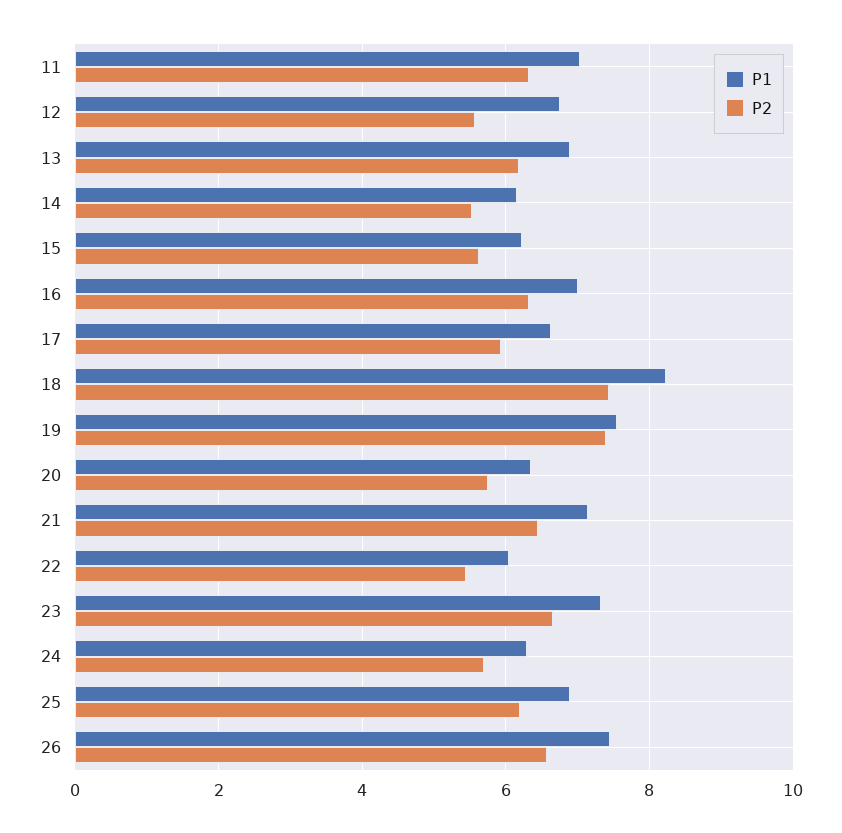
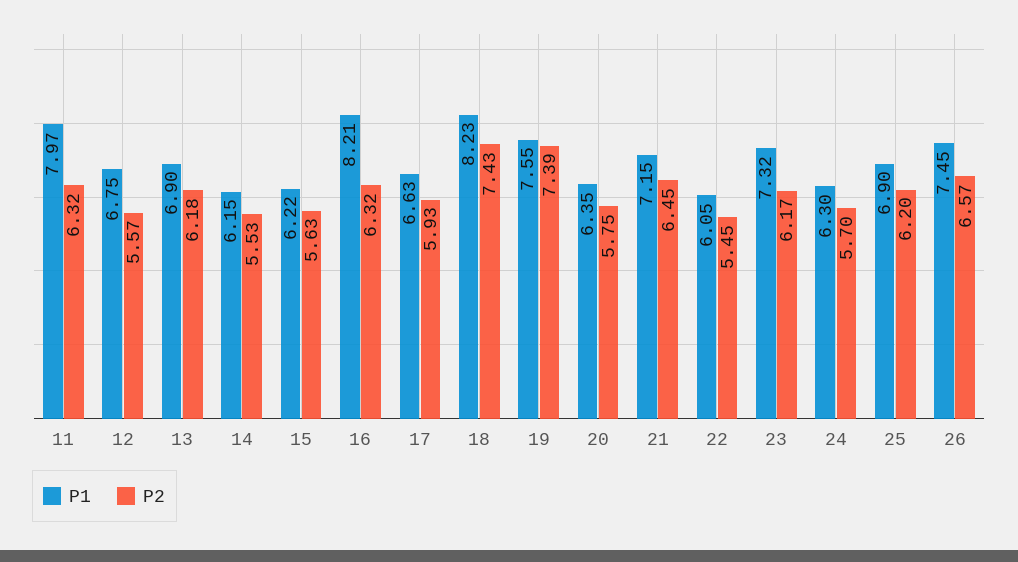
P1, 11: 7 -> 7.97
P1, 16: 7 -> 8.21
P2, 23: 6.6 -> 6.17

